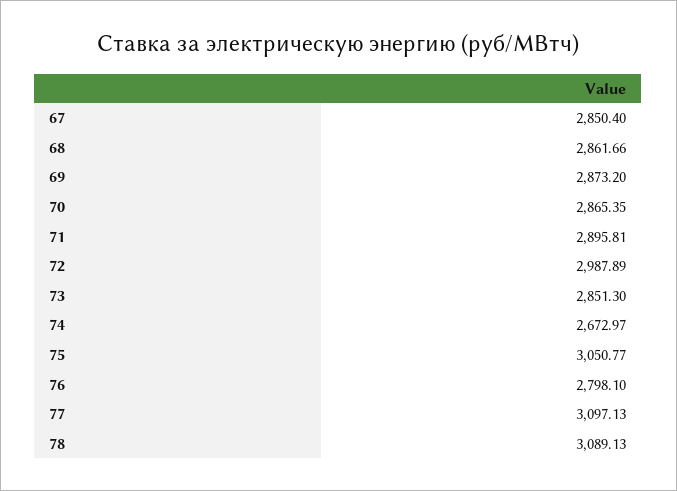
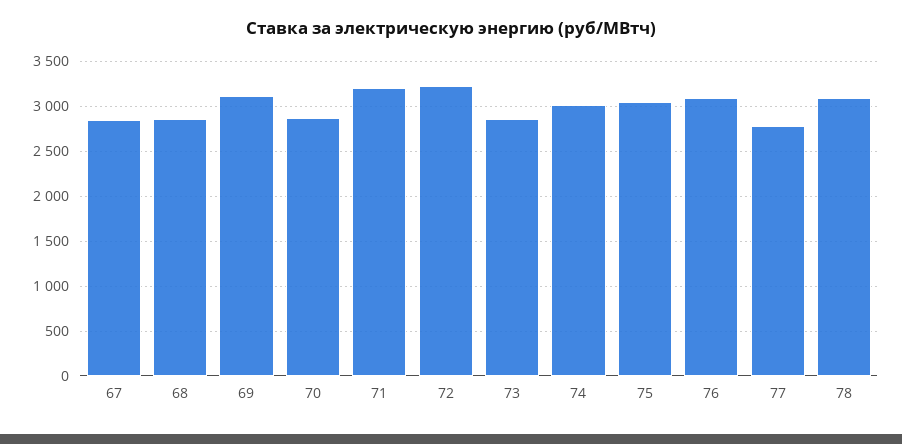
69: 2873.2 -> 3100
71: 2895.81 -> 3200
72: 2987.89 -> 3200
74: 2672.97 -> 3000
76: 2798.1 -> 3100
77: 3097.13 -> 2800

